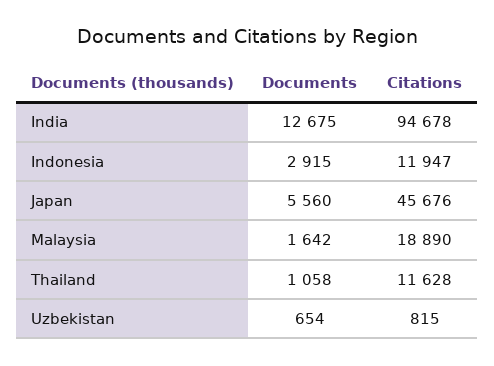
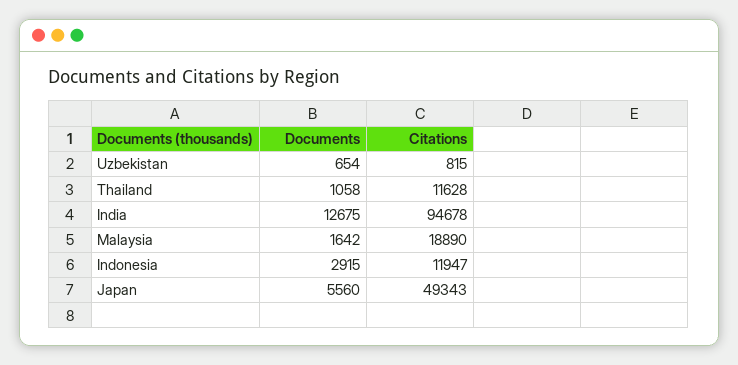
Citations, Japan: 45676 -> 49343

